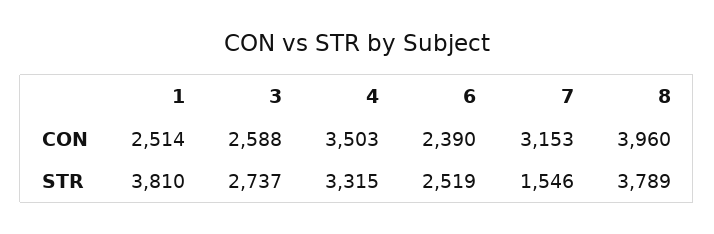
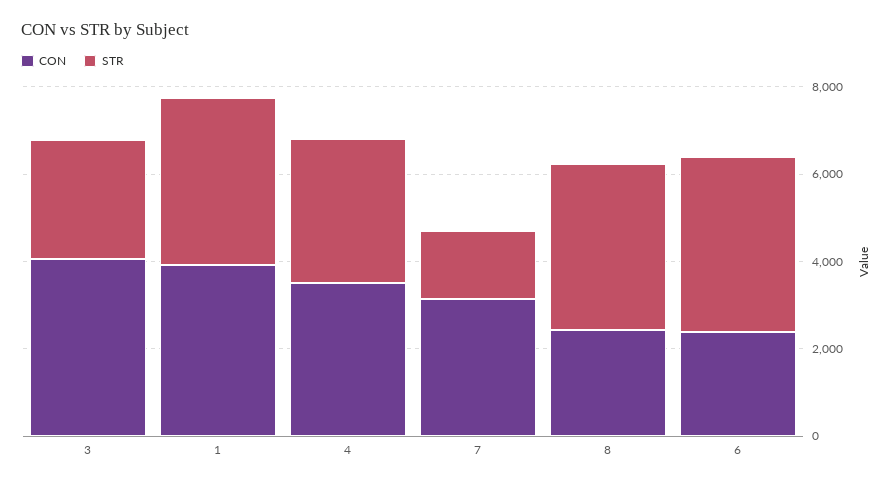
CON, 1: 2514 -> 4000
CON, 3: 2588 -> 4000
CON, 8: 3960 -> 2500
STR, 6: 2519 -> 4000

